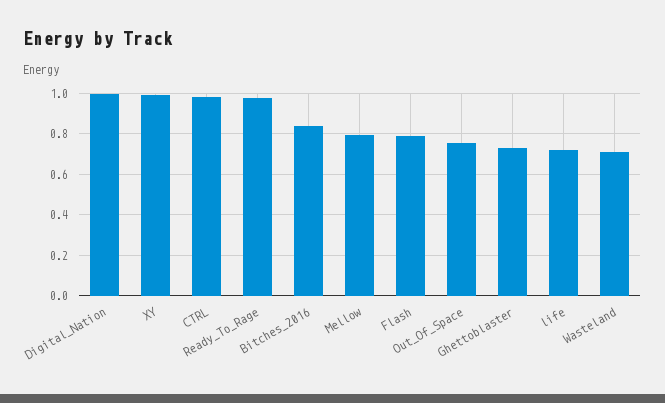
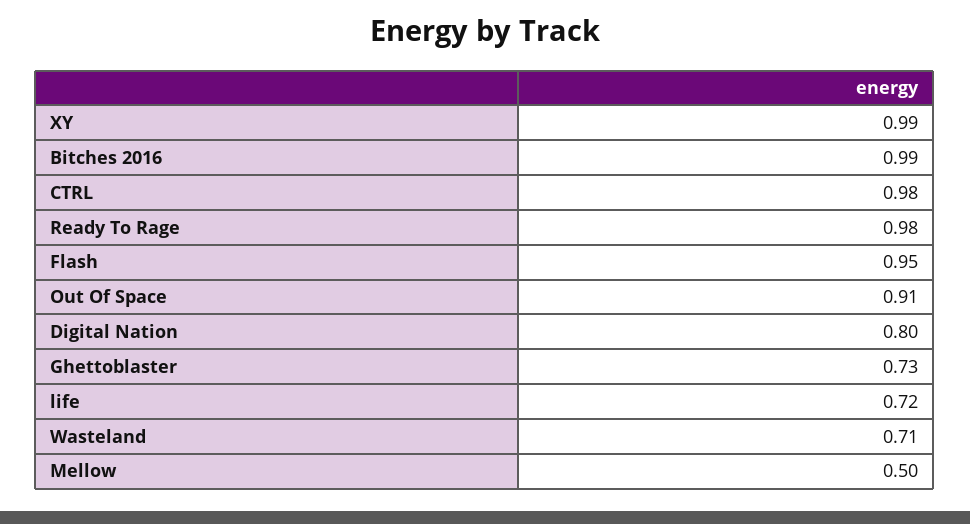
Digital_Nation: 1 -> 0.8
Bitches_2016: 0.85 -> 0.99
Mellow: 0.8 -> 0.5
Flash: 0.8 -> 0.95
Out_Of_Space: 0.75 -> 0.91

